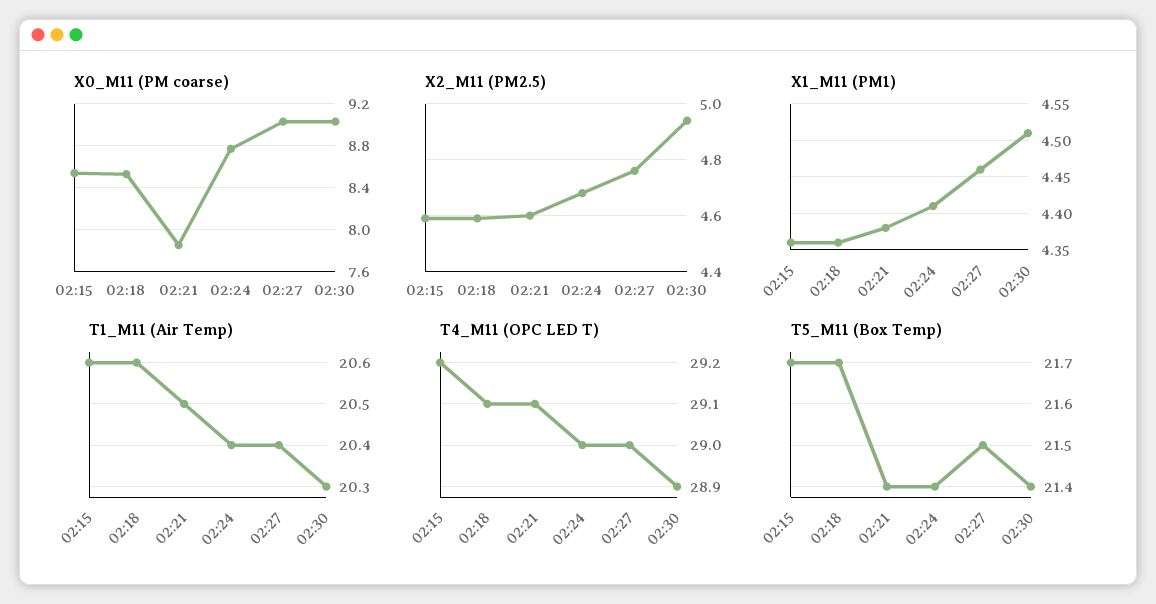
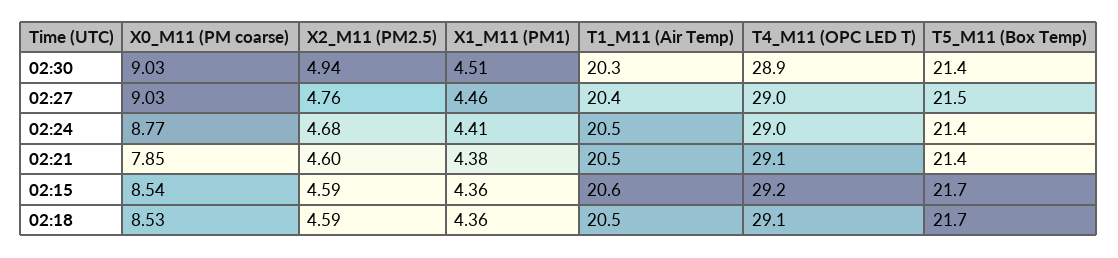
T1_M11 (Air Temp), 02:18: 20.6 -> 20.5
T1_M11 (Air Temp), 02:24: 20.4 -> 20.5

